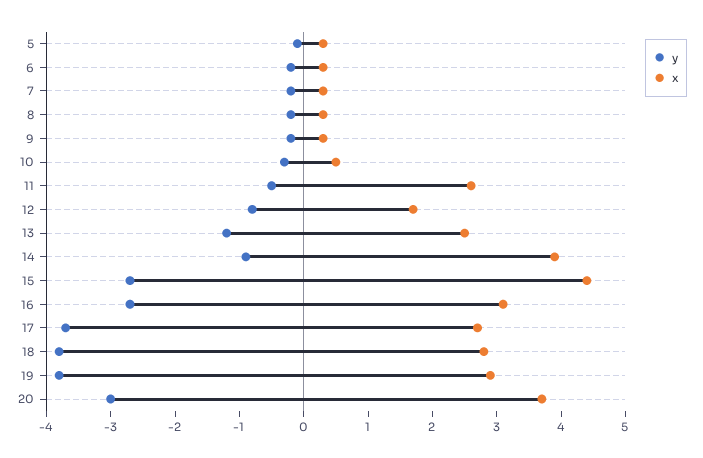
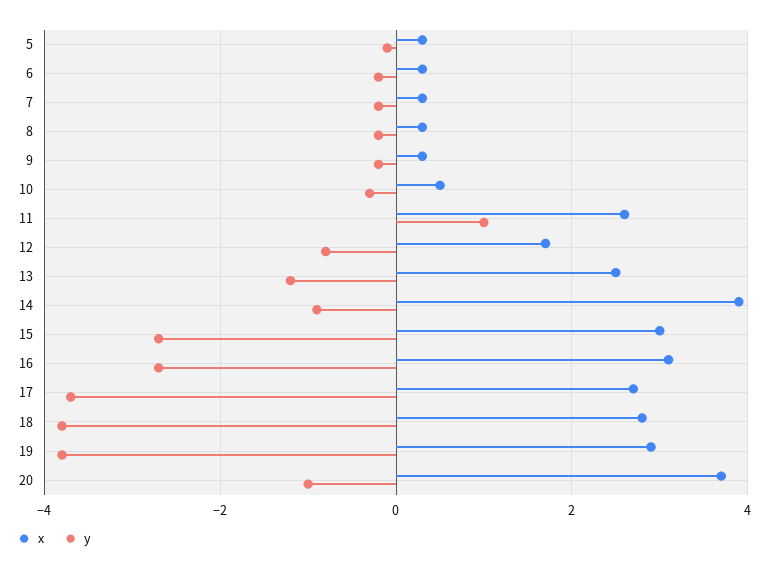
y, 11: -0.5 -> 1
x, 15: 4.5 -> 3
y, 20: -3 -> -1

